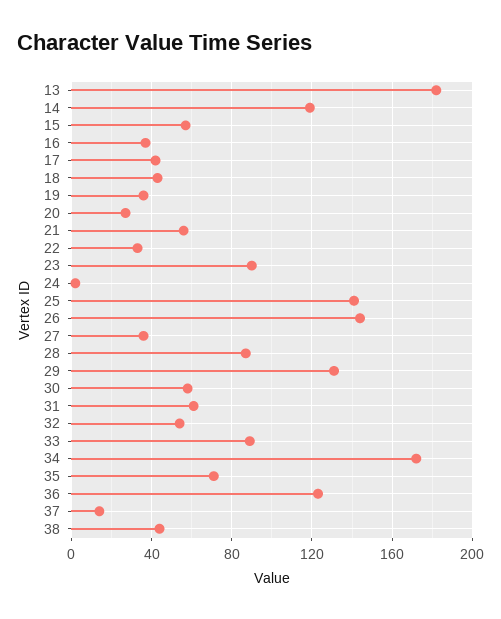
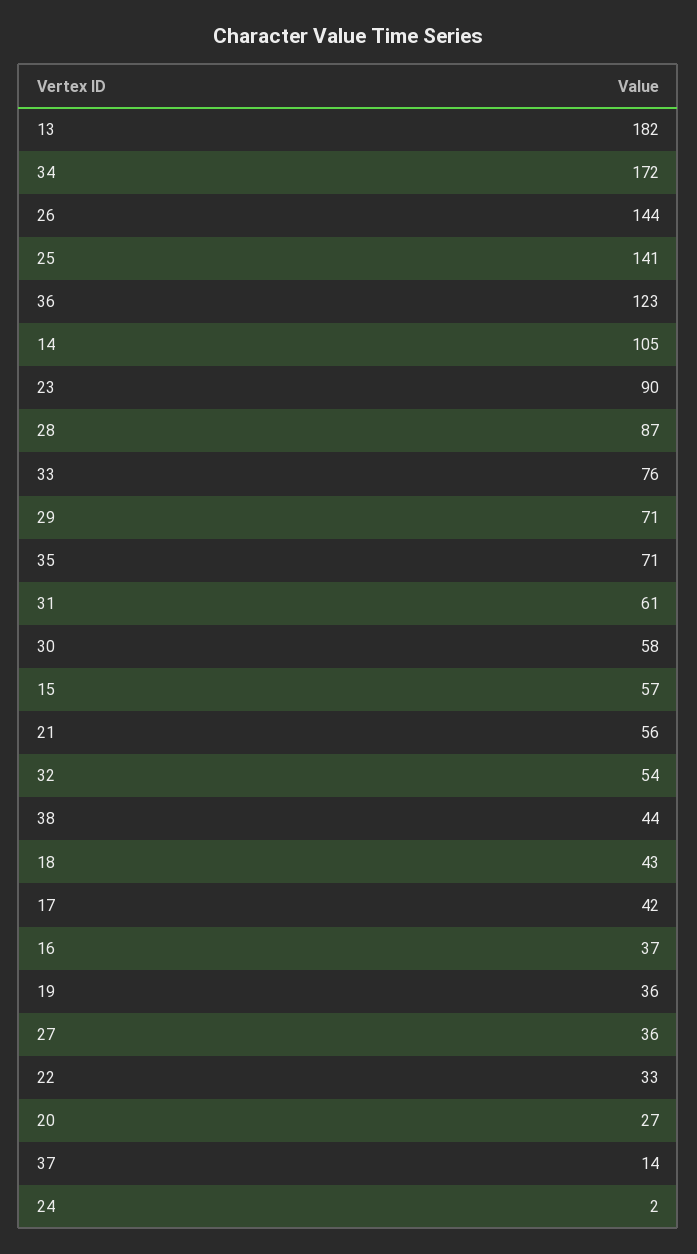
14: 120 -> 105
29: 130 -> 71
33: 90 -> 76

